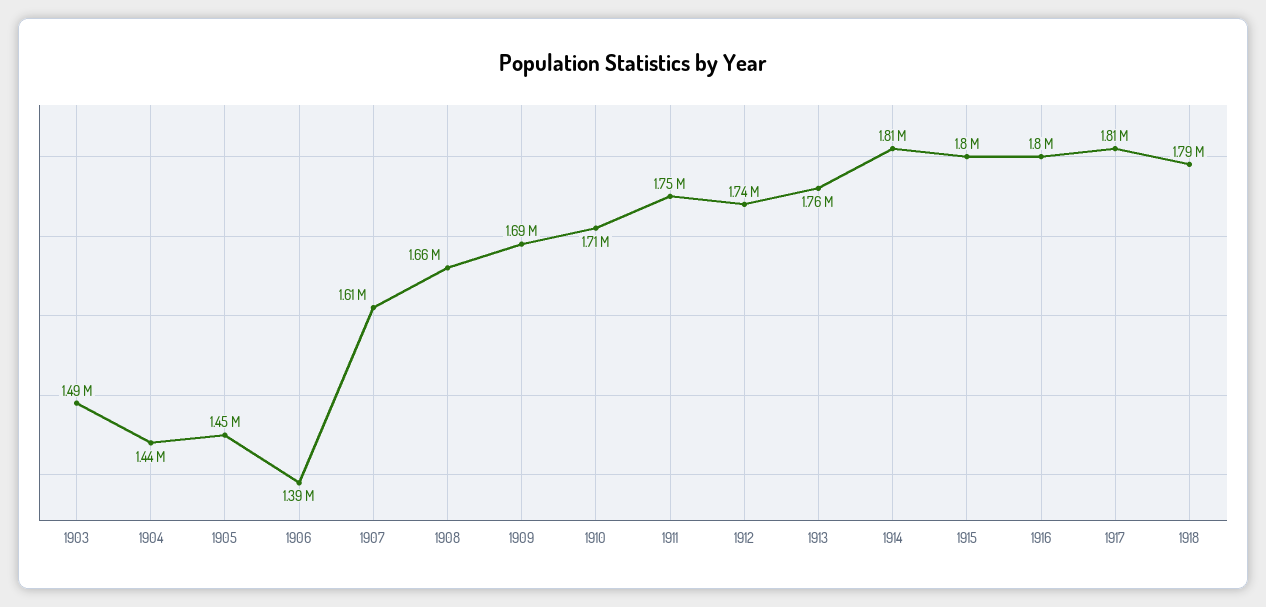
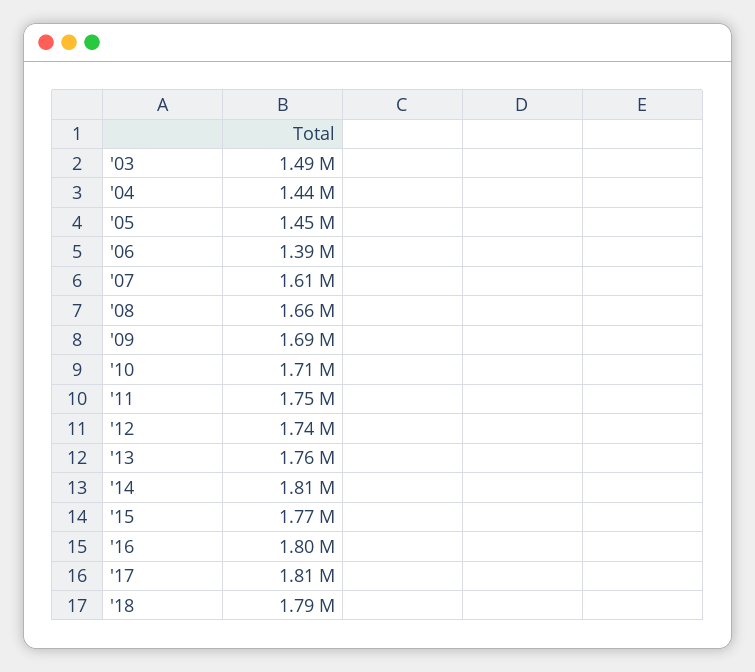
1915: 1800000 -> 1770000

